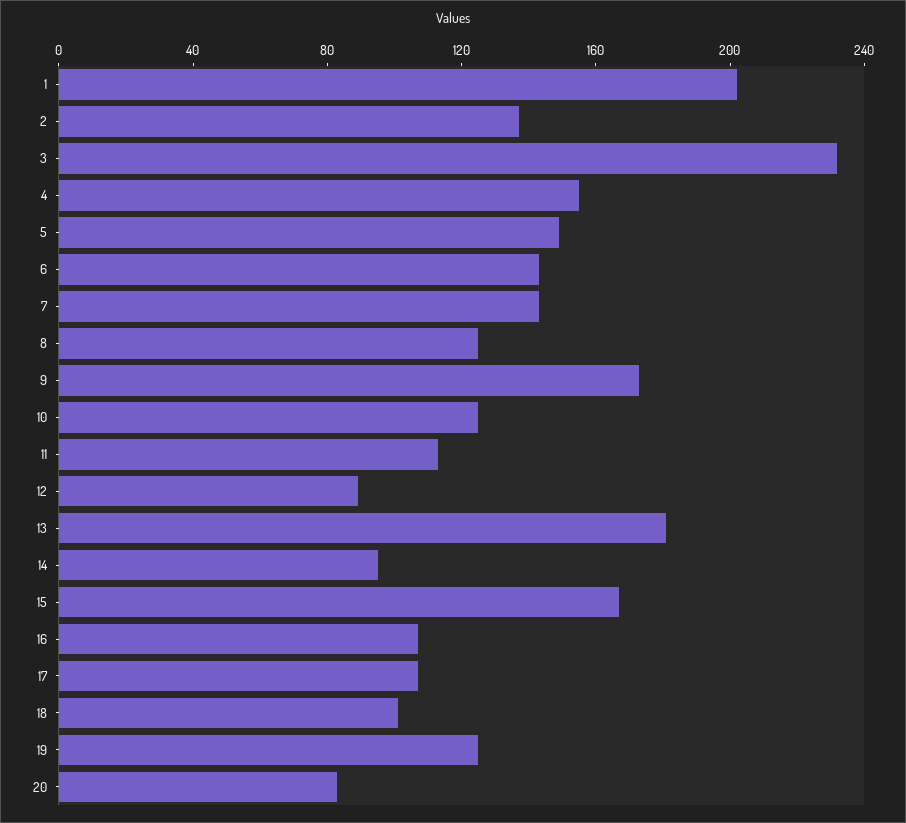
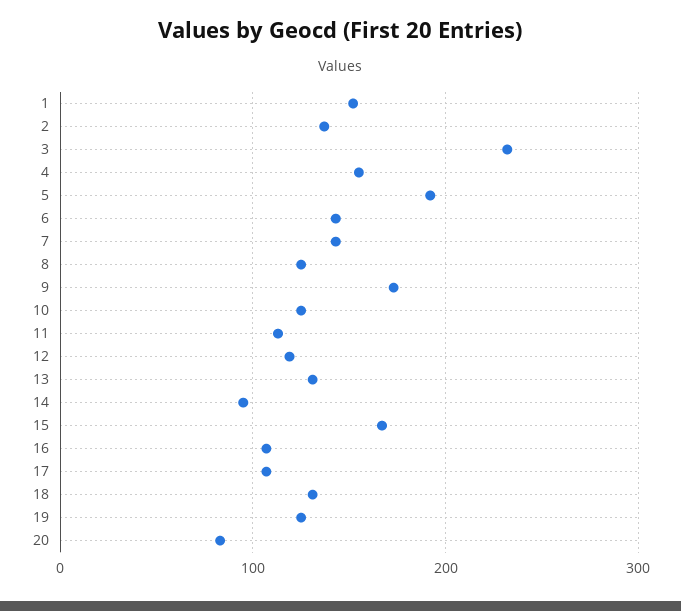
1: 200 -> 150
5: 150 -> 190
12: 90 -> 120
13: 180 -> 130
18: 100 -> 130

